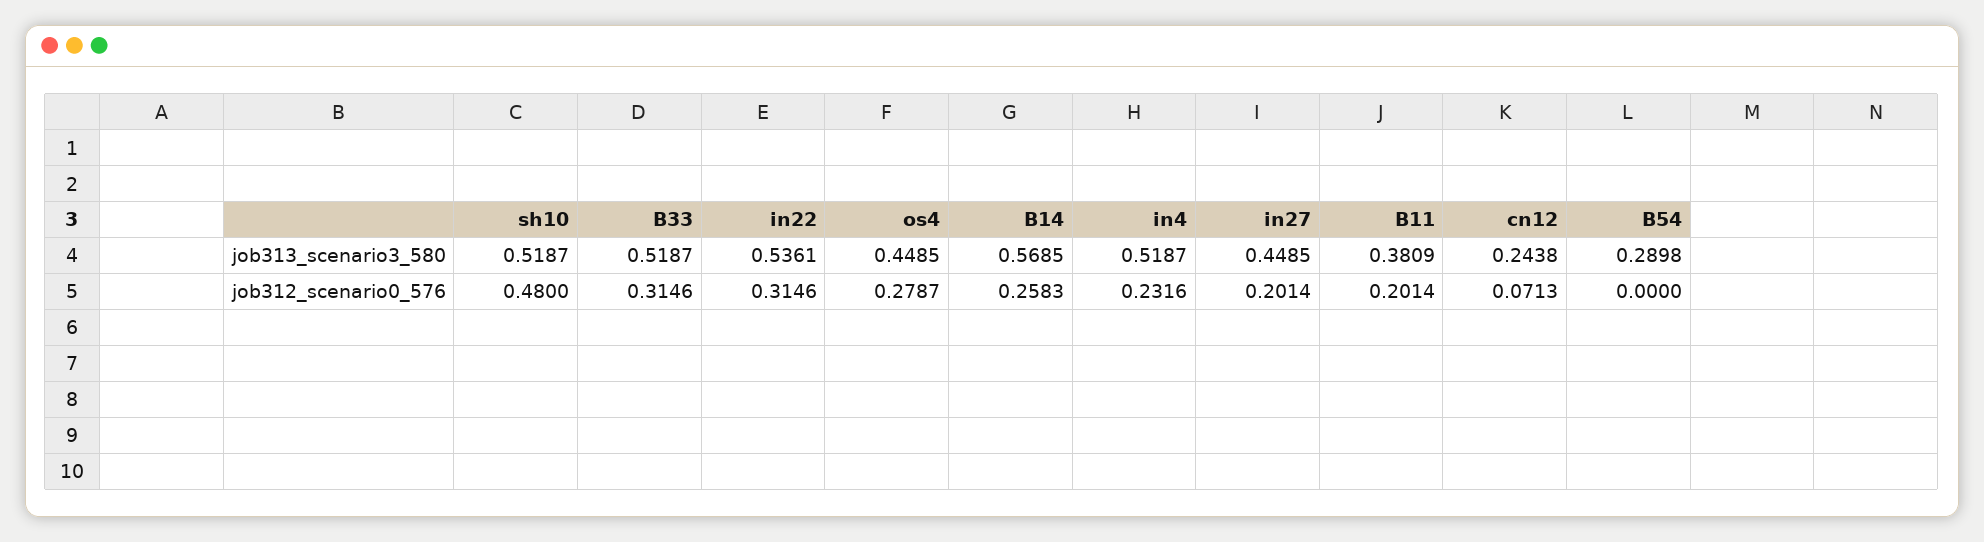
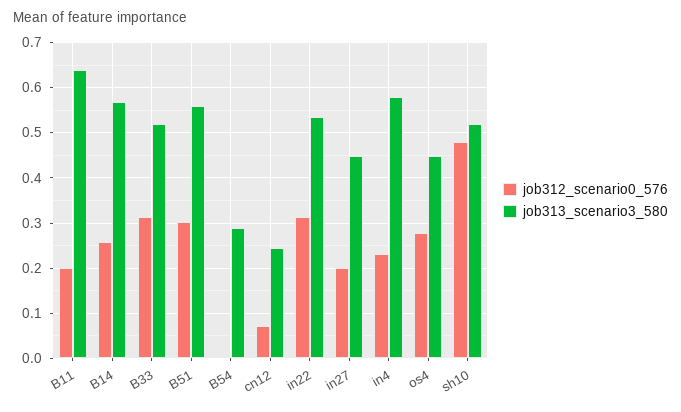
job313_scenario3_580, in4: 0.5187 -> 0.58
job313_scenario3_580, B11: 0.3809 -> 0.64
job312_scenario0_576, B51: none -> 0.3
job313_scenario3_580, B51: none -> 0.56

